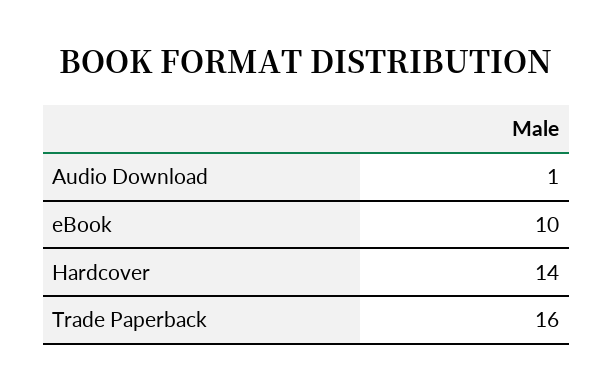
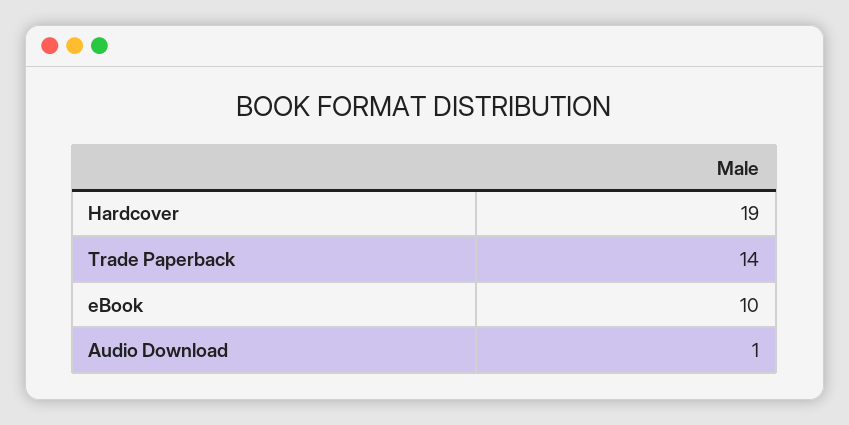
Hardcover: 14 -> 19
Trade Paperback: 16 -> 14

